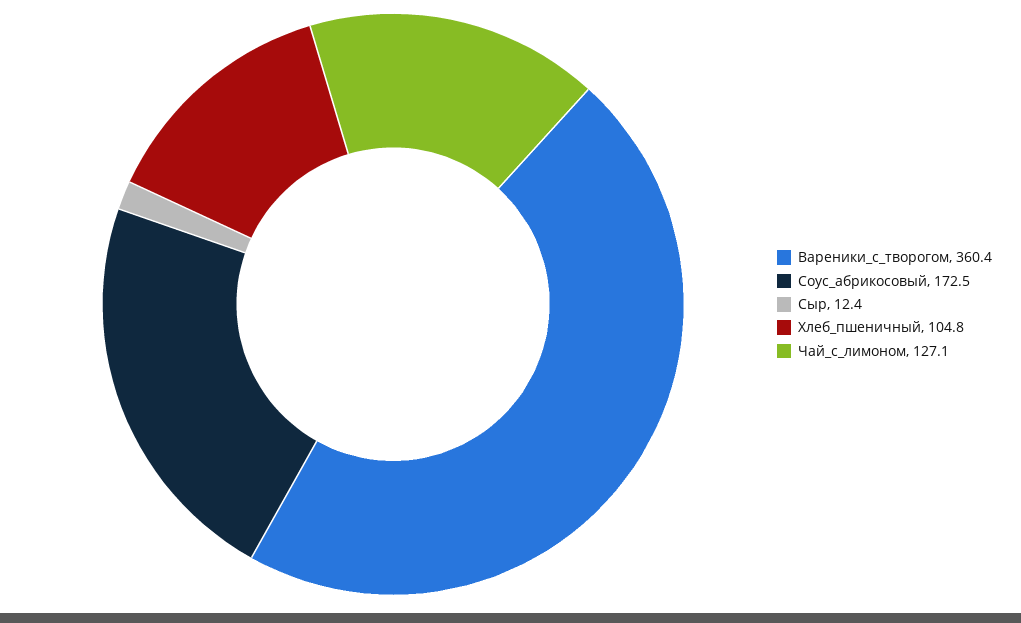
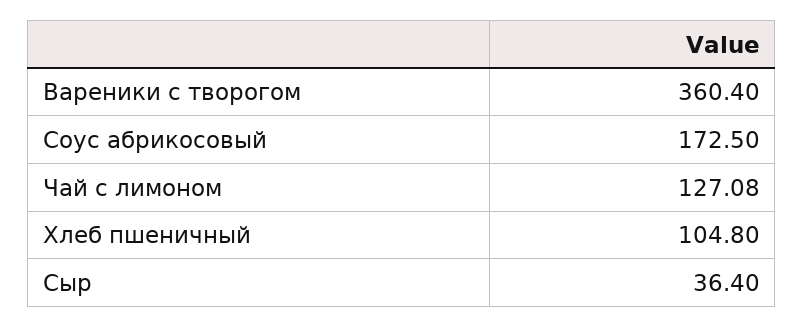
Сыр: 12.4 -> 36.4

